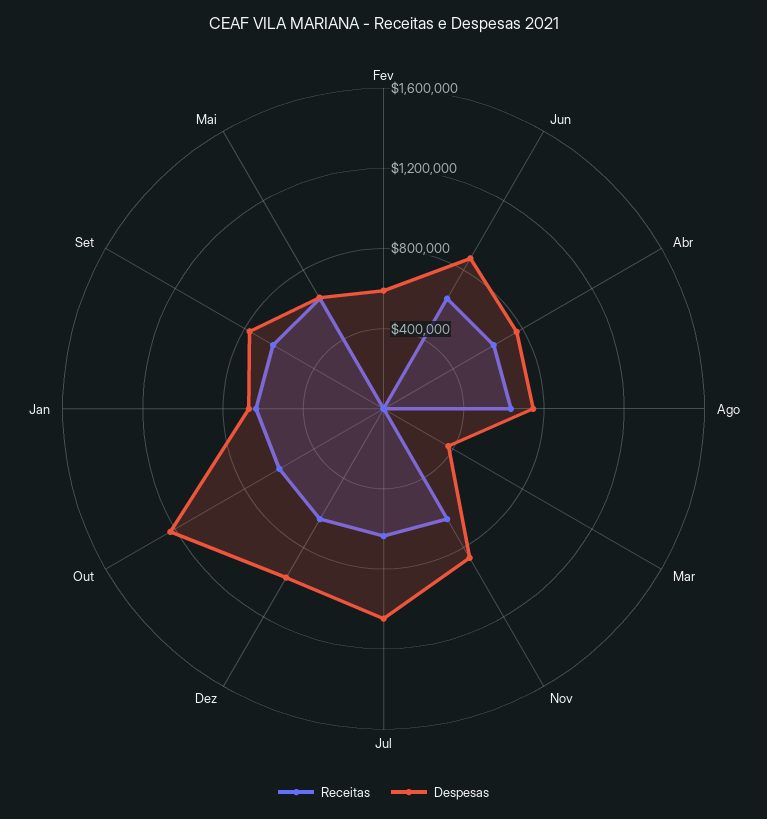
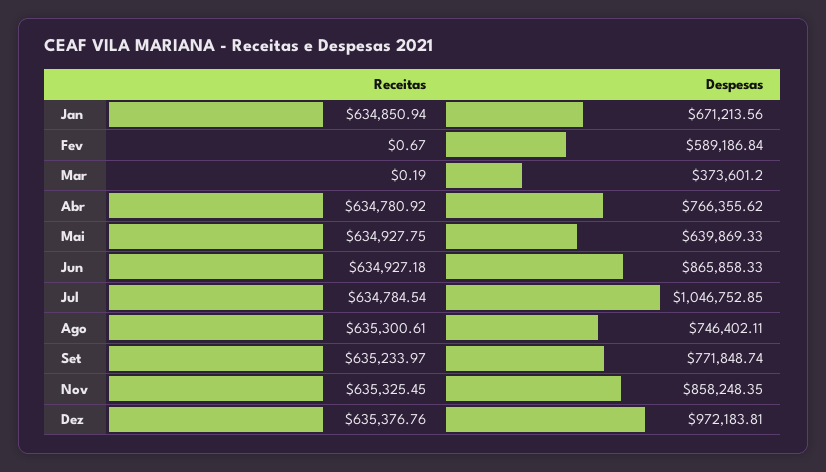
Receitas, Out: 600000 -> none
Despesas, Out: 1200000 -> none

